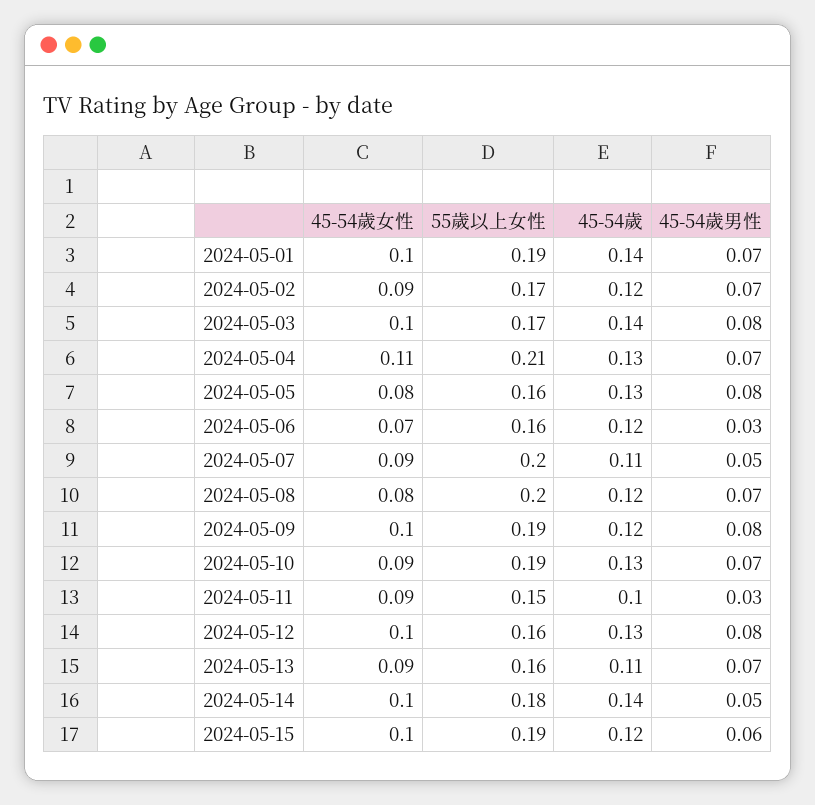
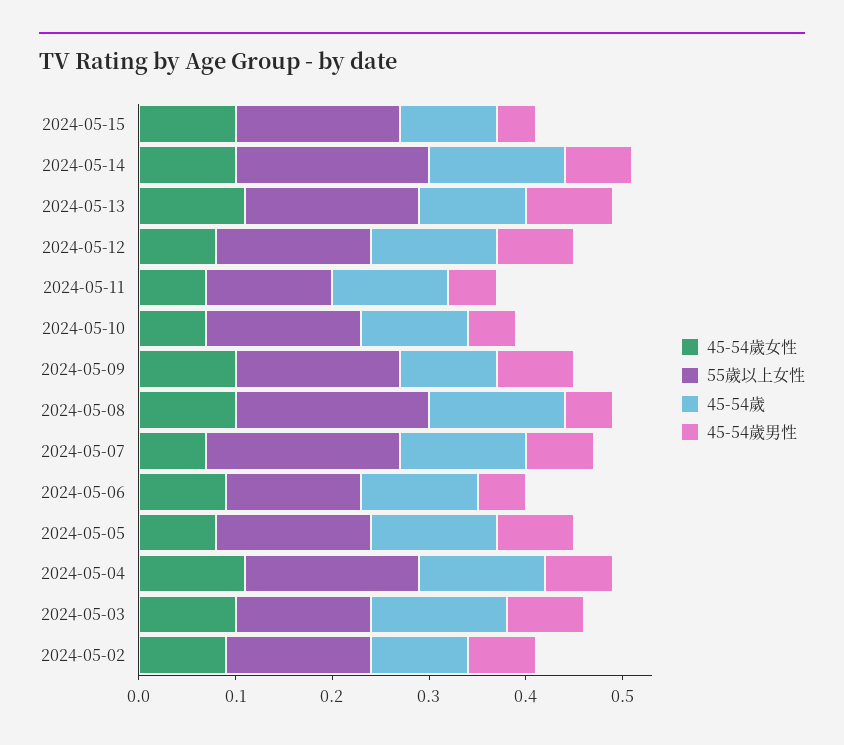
45-54歲女性, 2024-05-01: 0.1 -> none
55歲以上女性, 2024-05-01: 0.19 -> none
45-54歲, 2024-05-01: 0.14 -> none
45-54歲男性, 2024-05-01: 0.07 -> none
55歲以上女性, 2024-05-02: 0.17 -> 0.15
45-54歲, 2024-05-02: 0.12 -> 0.1
55歲以上女性, 2024-05-03: 0.17 -> 0.14
55歲以上女性, 2024-05-04: 0.21 -> 0.18
45-54歲女性, 2024-05-06: 0.07 -> 0.09
55歲以上女性, 2024-05-06: 0.16 -> 0.14
45-54歲男性, 2024-05-06: 0.03 -> 0.05
45-54歲女性, 2024-05-07: 0.09 -> 0.07
45-54歲, 2024-05-07: 0.11 -> 0.13
45-54歲男性, 2024-05-07: 0.05 -> 0.07
45-54歲女性, 2024-05-08: 0.08 -> 0.1
45-54歲, 2024-05-08: 0.12 -> 0.14
45-54歲男性, 2024-05-08: 0.07 -> 0.05
55歲以上女性, 2024-05-09: 0.19 -> 0.17
45-54歲, 2024-05-09: 0.12 -> 0.1
45-54歲女性, 2024-05-10: 0.09 -> 0.07
55歲以上女性, 2024-05-10: 0.19 -> 0.16
45-54歲, 2024-05-10: 0.13 -> 0.11
45-54歲男性, 2024-05-10: 0.07 -> 0.05
45-54歲女性, 2024-05-11: 0.09 -> 0.07
55歲以上女性, 2024-05-11: 0.15 -> 0.13
45-54歲, 2024-05-11: 0.1 -> 0.12
45-54歲男性, 2024-05-11: 0.03 -> 0.05
45-54歲女性, 2024-05-12: 0.1 -> 0.08
45-54歲女性, 2024-05-13: 0.09 -> 0.11
55歲以上女性, 2024-05-13: 0.16 -> 0.18
45-54歲男性, 2024-05-13: 0.07 -> 0.09
55歲以上女性, 2024-05-14: 0.18 -> 0.2
45-54歲男性, 2024-05-14: 0.05 -> 0.07
55歲以上女性, 2024-05-15: 0.19 -> 0.17
45-54歲, 2024-05-15: 0.12 -> 0.1
45-54歲男性, 2024-05-15: 0.06 -> 0.04

